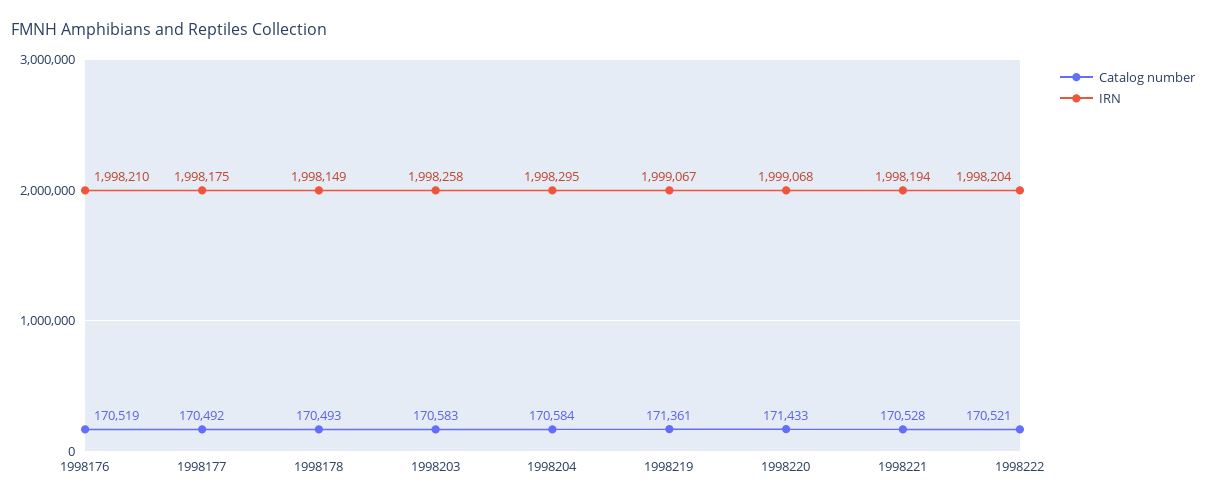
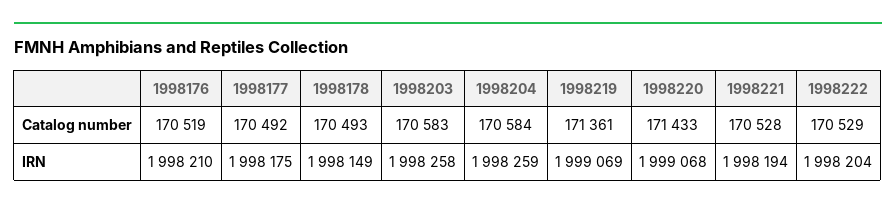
IRN, 1998204: 1998295 -> 1998259
IRN, 1998219: 1999067 -> 1999069
Catalog number, 1998222: 170521 -> 170529

